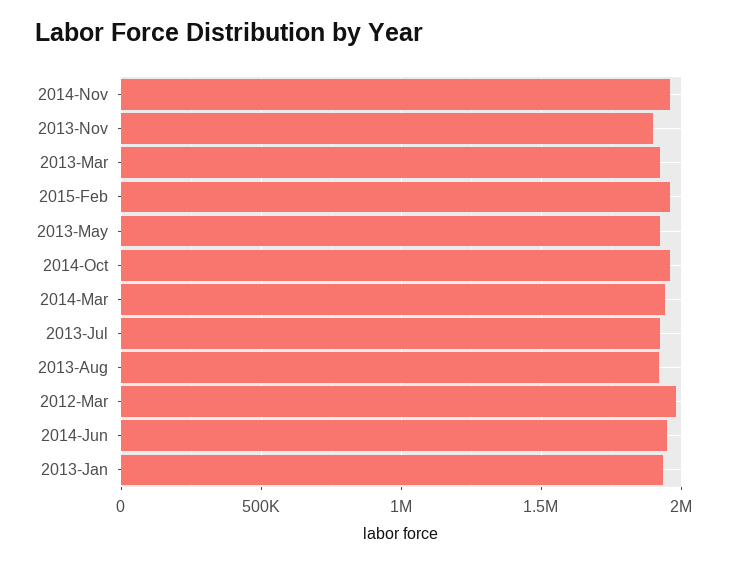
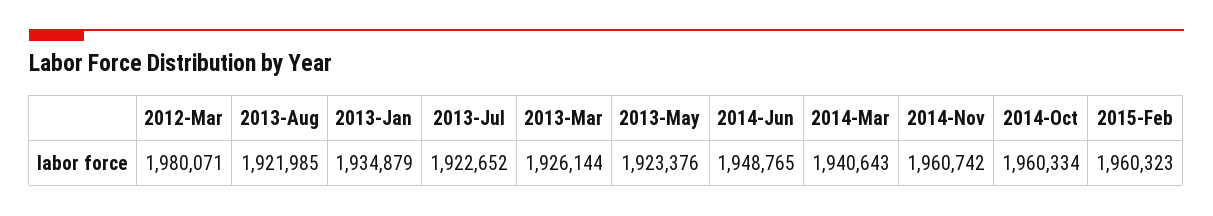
2013-Nov: 1900000 -> none

